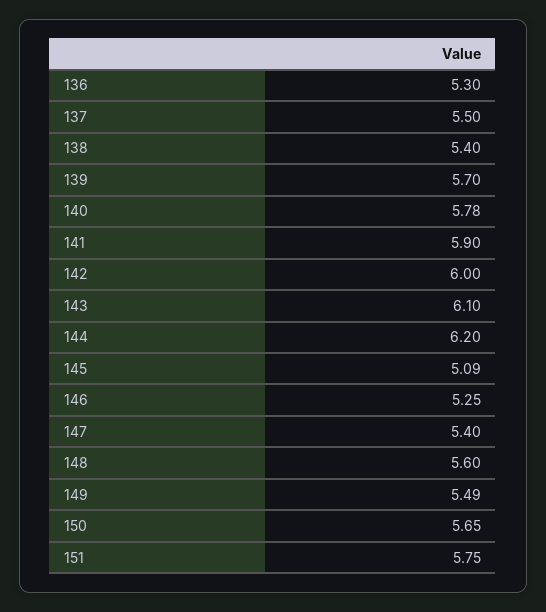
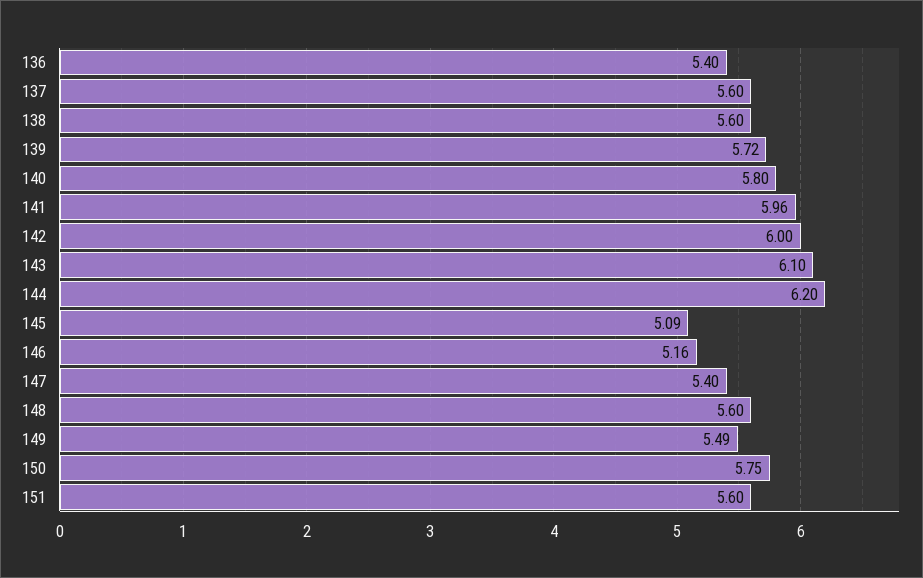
136: 5.3 -> 5.4
137: 5.5 -> 5.6
138: 5.4 -> 5.6
139: 5.7 -> 5.72
140: 5.78 -> 5.8
141: 5.9 -> 5.96
146: 5.25 -> 5.16
150: 5.65 -> 5.75
151: 5.75 -> 5.6

